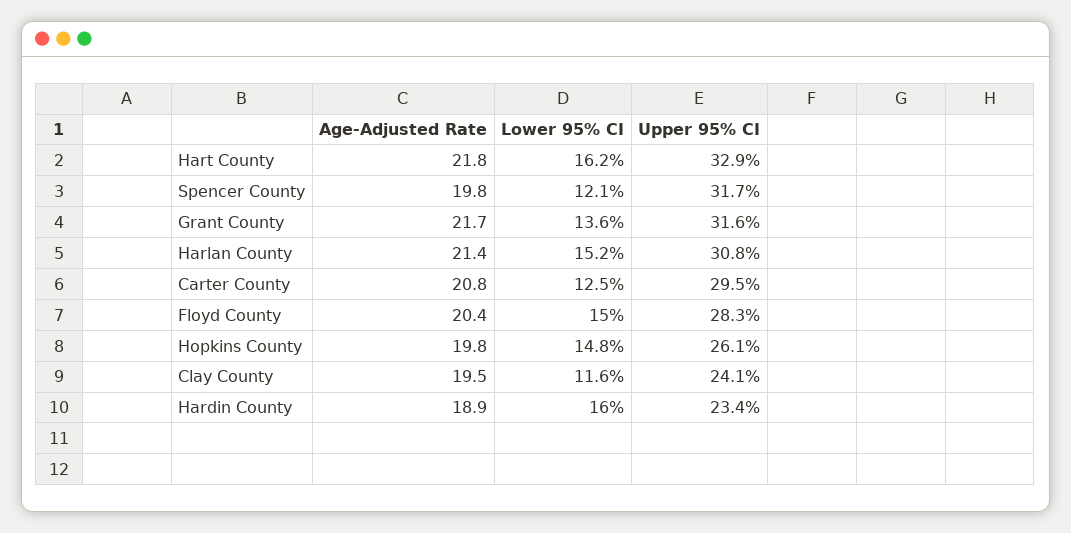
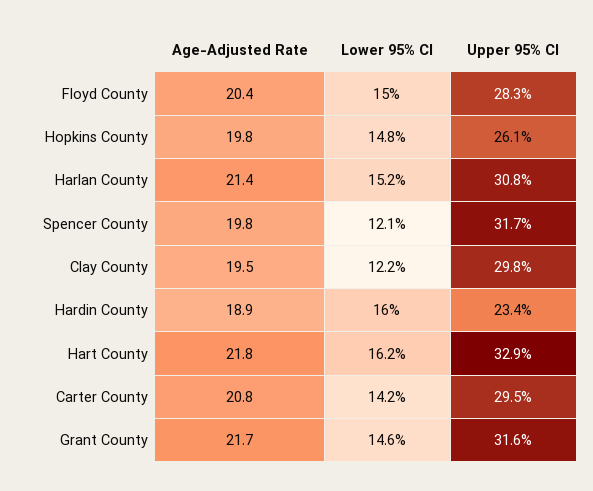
Lower 95% CI, Grant County: 13.6 -> 14.6
Lower 95% CI, Carter County: 12.5 -> 14.2
Lower 95% CI, Clay County: 11.6 -> 12.2
Upper 95% CI, Clay County: 24.1 -> 29.8

